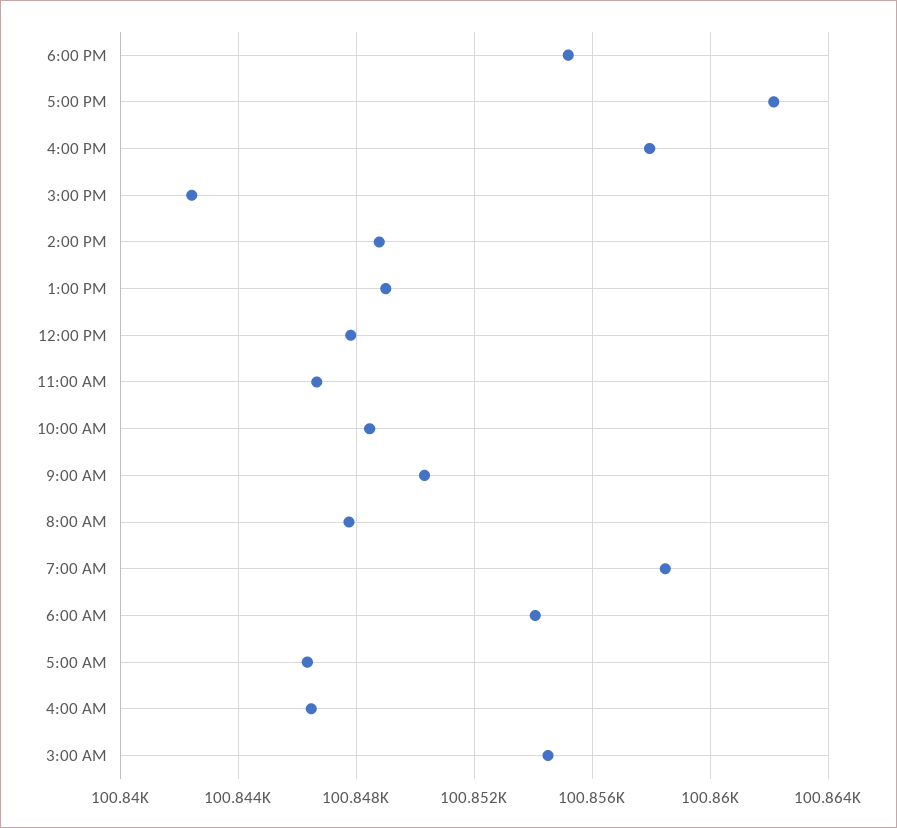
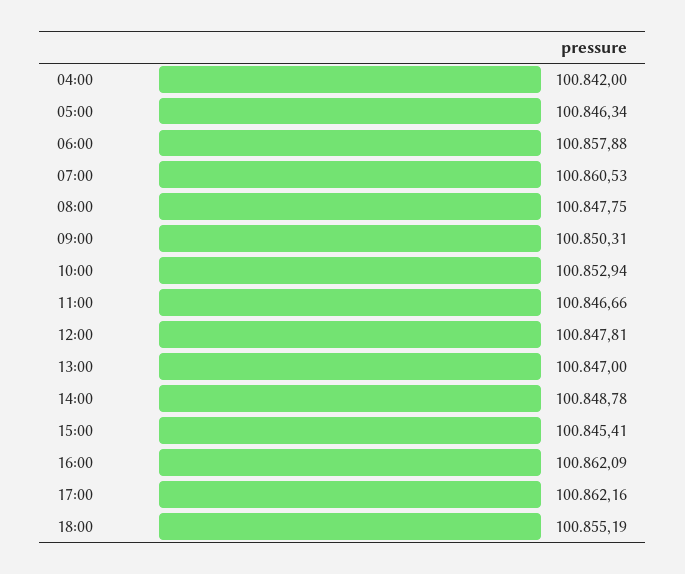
4:00 PM: 100858 -> 100862.09
3:00 PM: 100842.5 -> 100845.41
1:00 PM: 100849 -> 100847
10:00 AM: 100848.5 -> 100852.94
7:00 AM: 100858.5 -> 100860.53
6:00 AM: 100854 -> 100857.88
4:00 AM: 100846.5 -> 100842
3:00 AM: 100854.5 -> none

